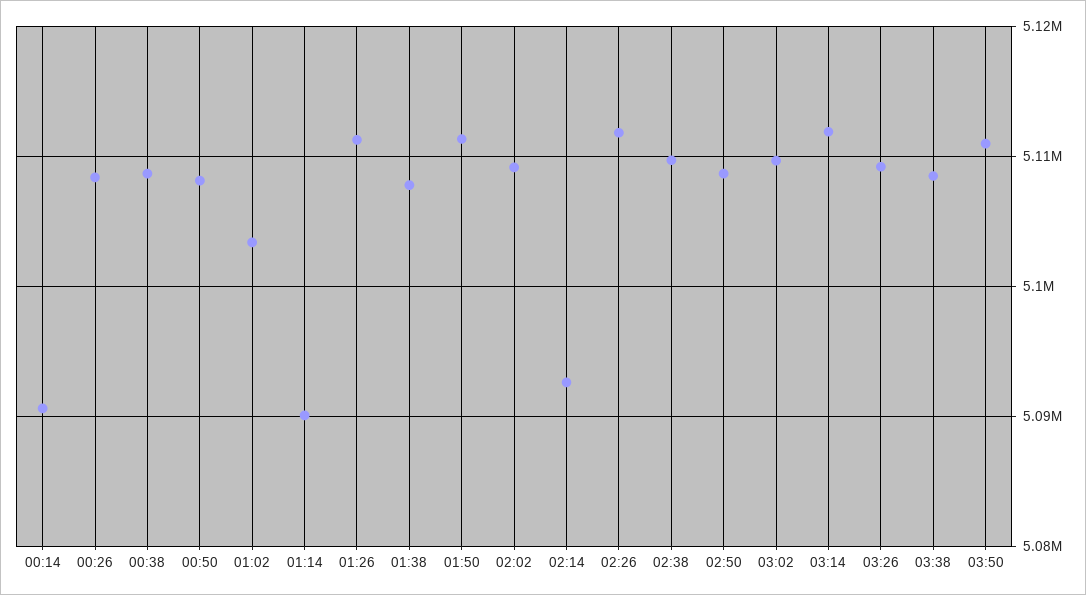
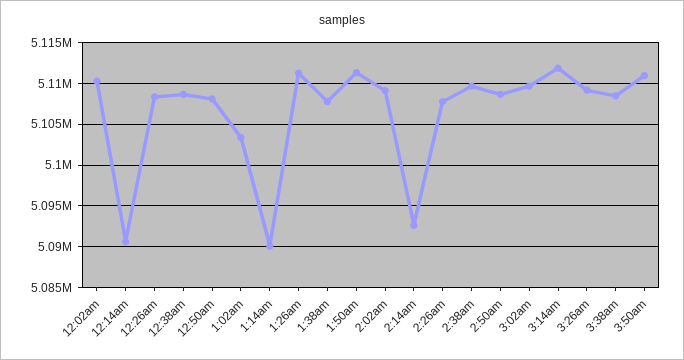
02:26: 5112000 -> 5108000
12:02am: none -> 5110000

